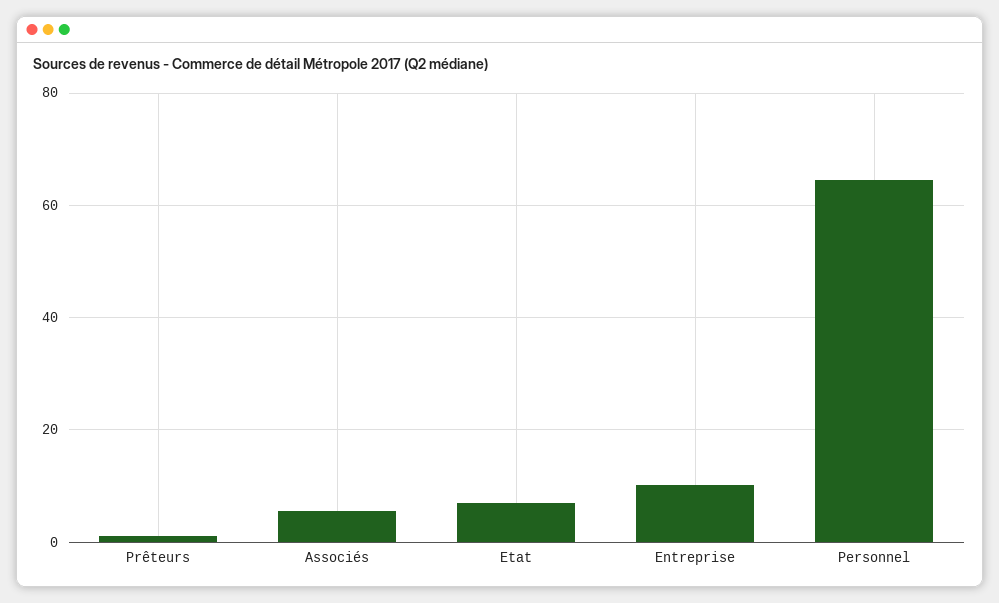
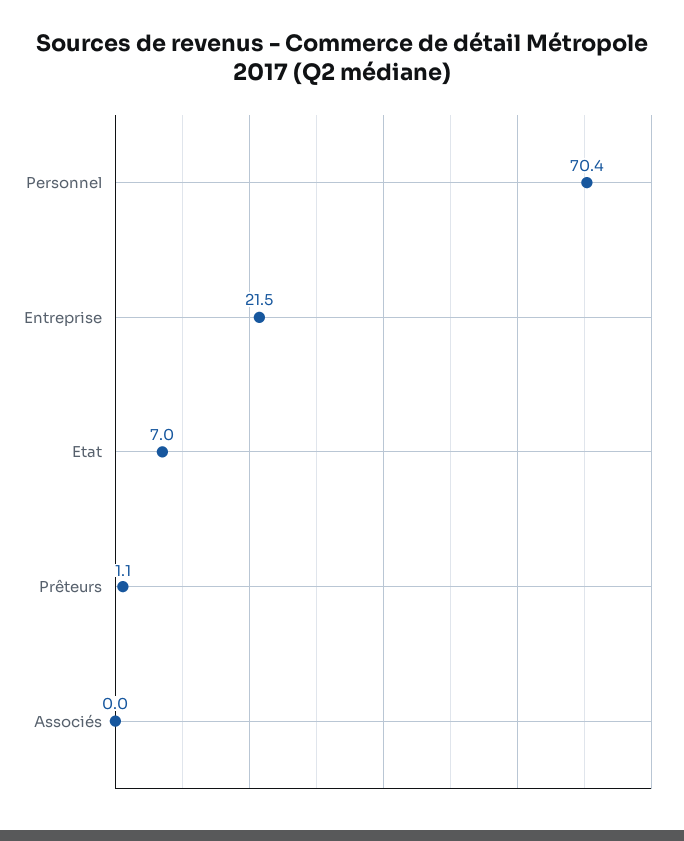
Associés: 6 -> 0
Entreprise: 10 -> 21.5
Personnel: 64 -> 70.4

